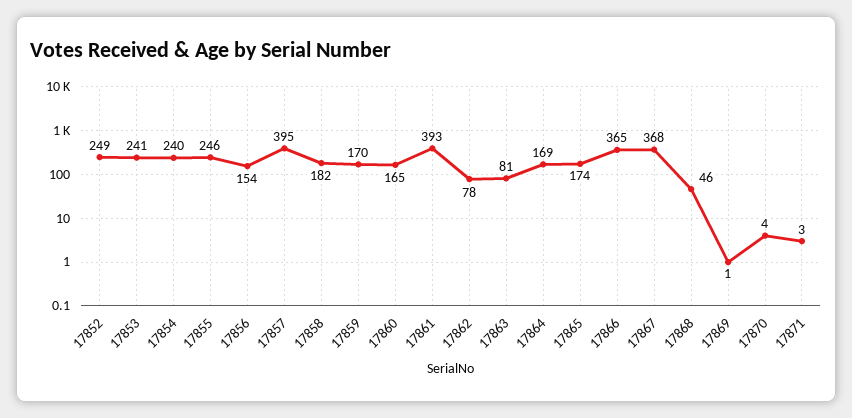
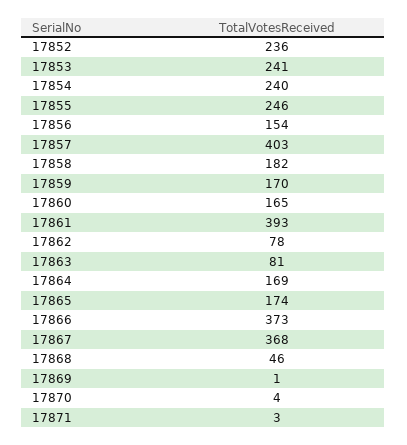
17852: 249 -> 236
17857: 395 -> 403
17866: 365 -> 373

